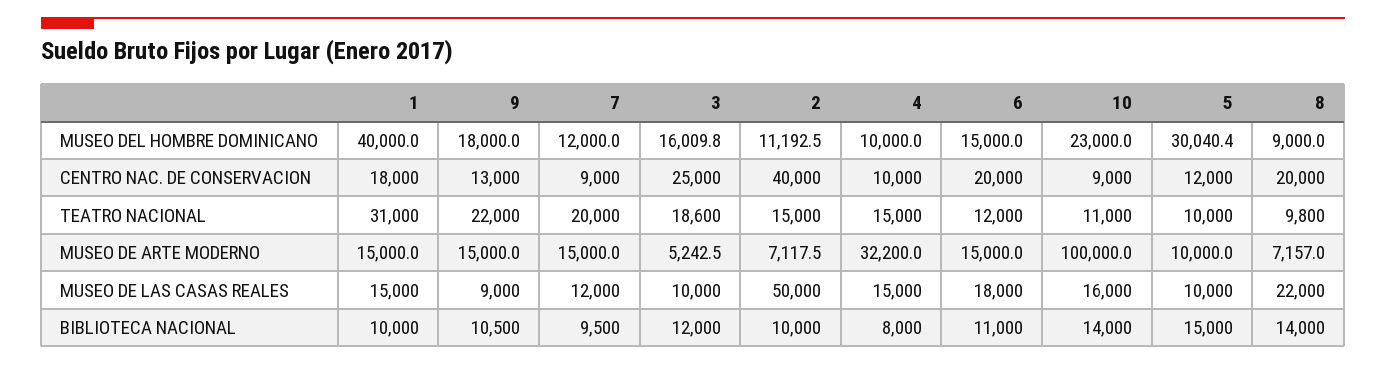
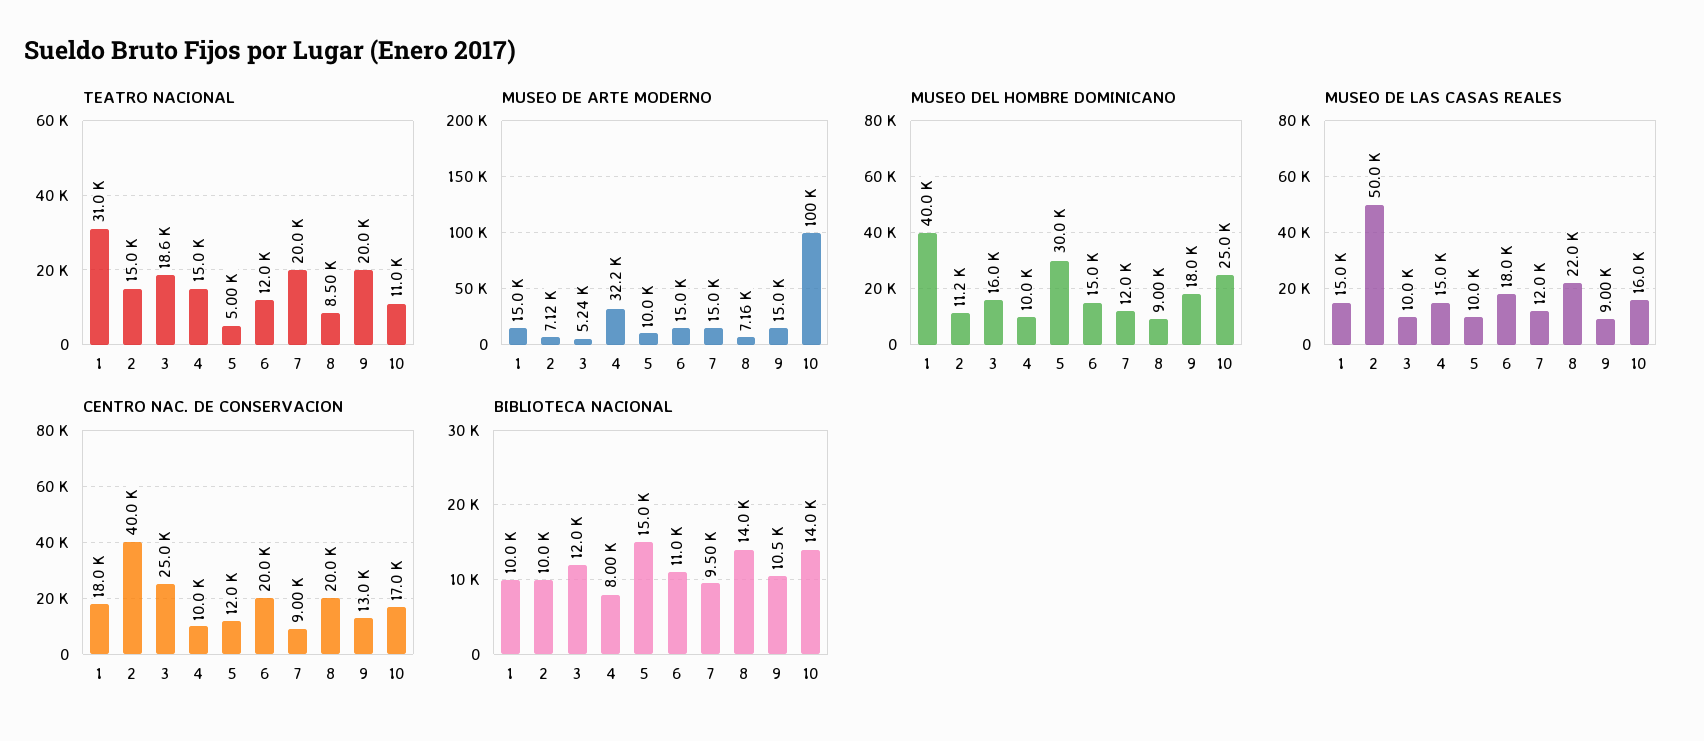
MUSEO DEL HOMBRE DOMINICANO, 10: 23000 -> 25000
CENTRO NAC. DE CONSERVACION, 10: 9000 -> 17000
TEATRO NACIONAL, 9: 22000 -> 20000
TEATRO NACIONAL, 5: 10000 -> 5000
TEATRO NACIONAL, 8: 9800 -> 8500

